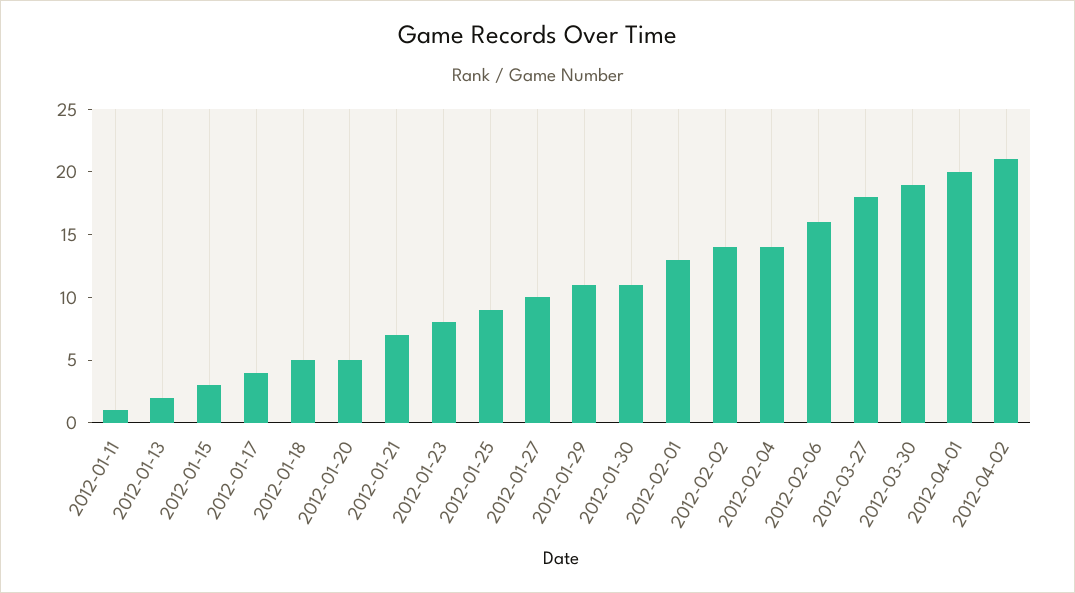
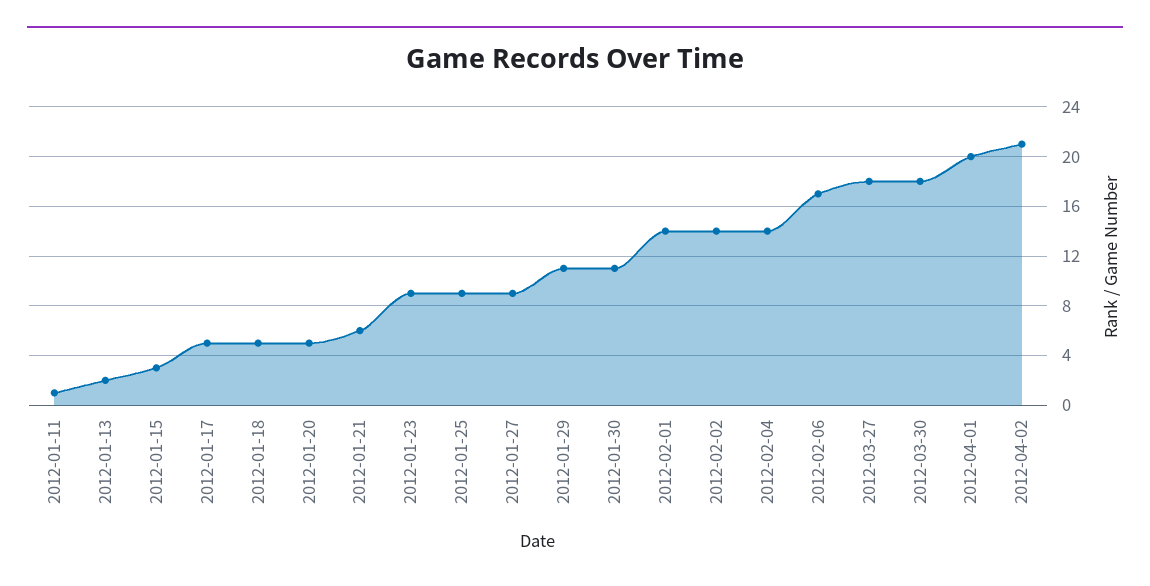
2012-01-17: 4 -> 5
2012-01-21: 7 -> 6
2012-01-23: 8 -> 9
2012-01-27: 10 -> 9
2012-02-01: 13 -> 14
2012-02-06: 16 -> 17
2012-03-30: 19 -> 18

